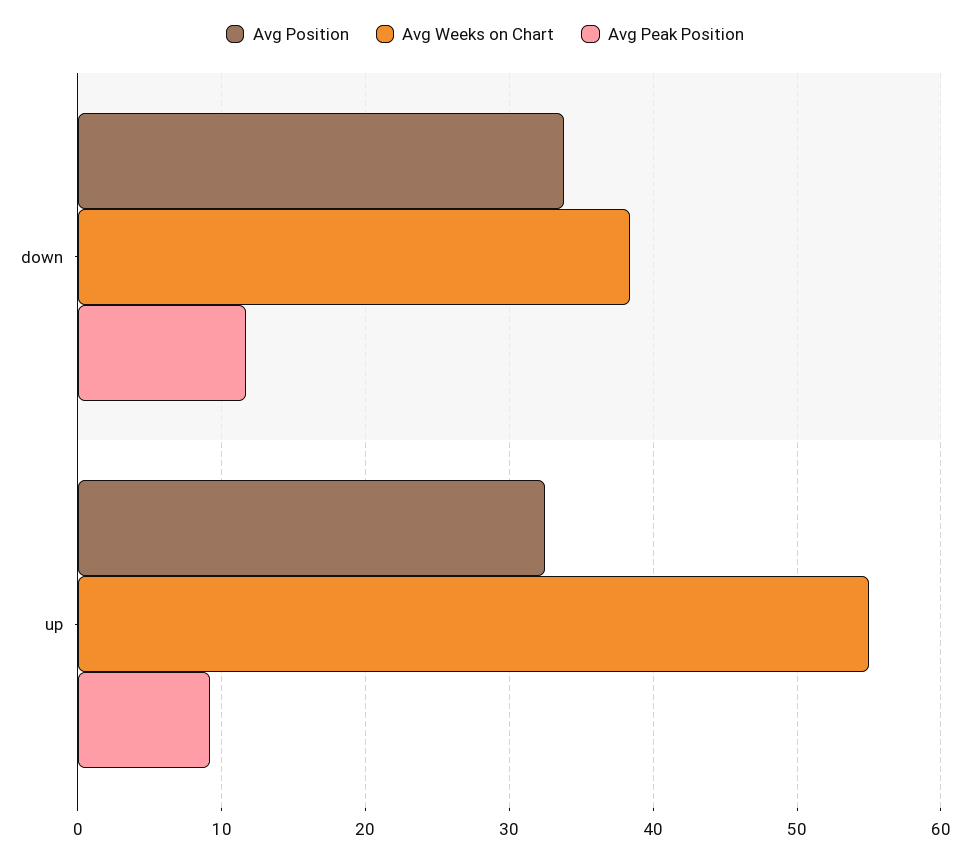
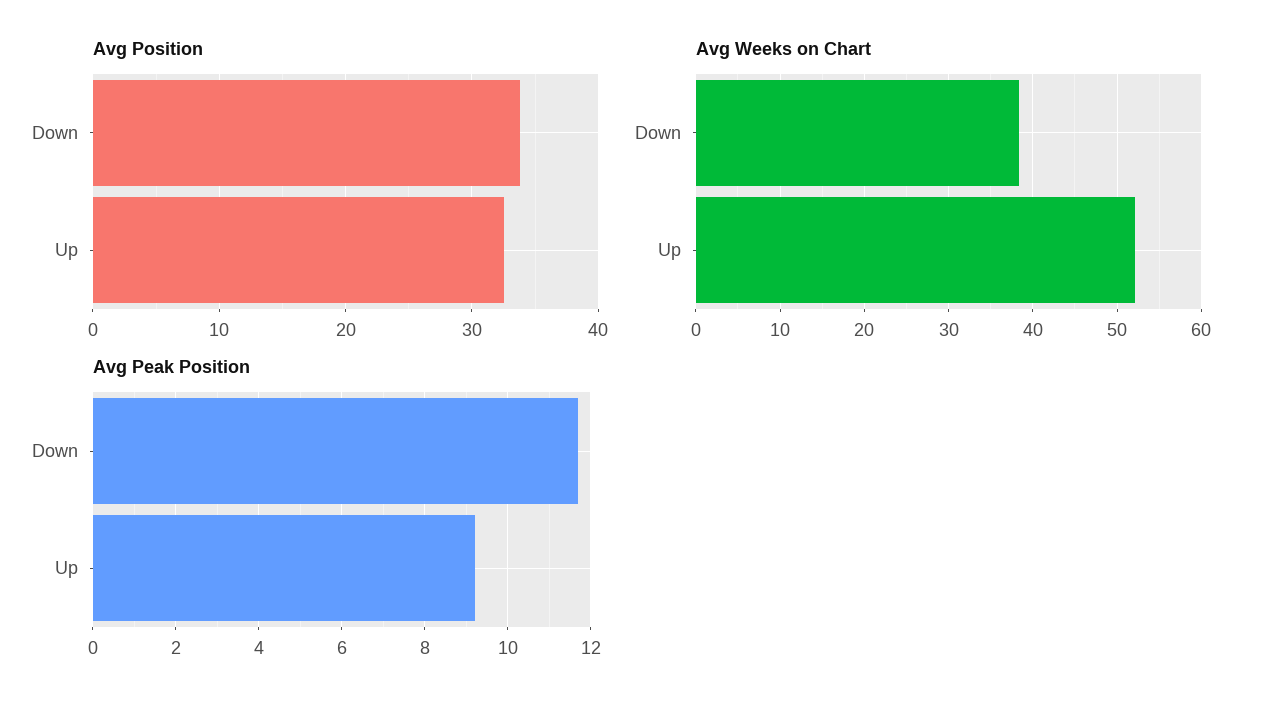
Avg Weeks on Chart, up: 55 -> 52

